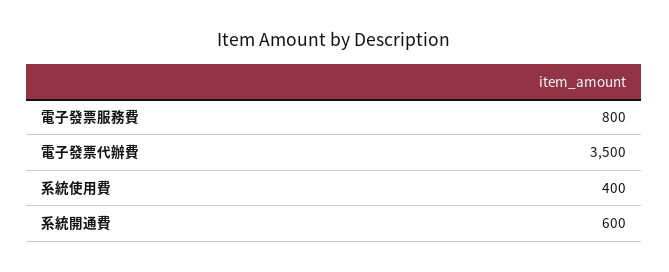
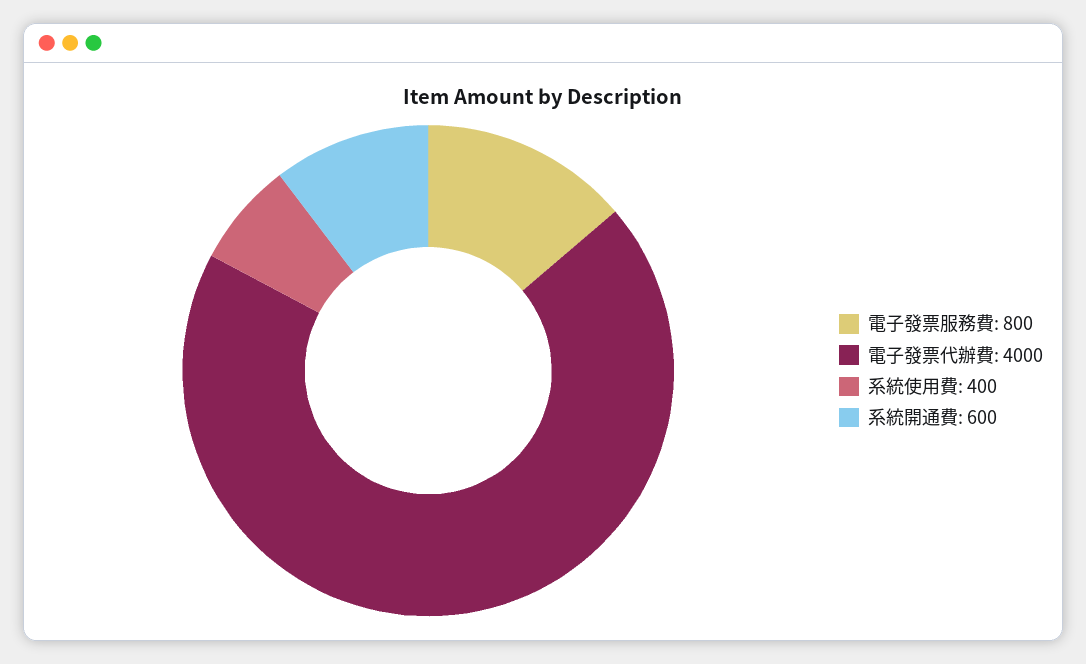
電子發票代辦費: 3500 -> 4000

